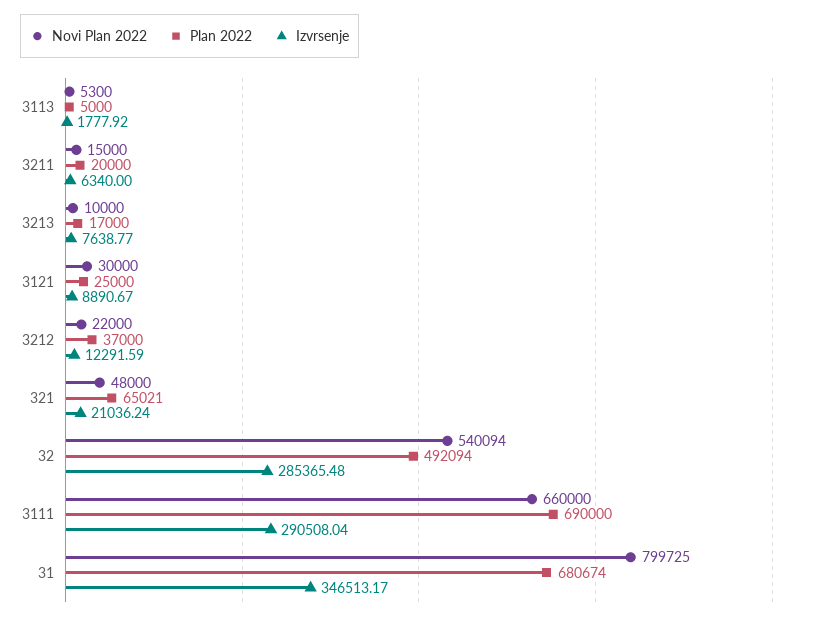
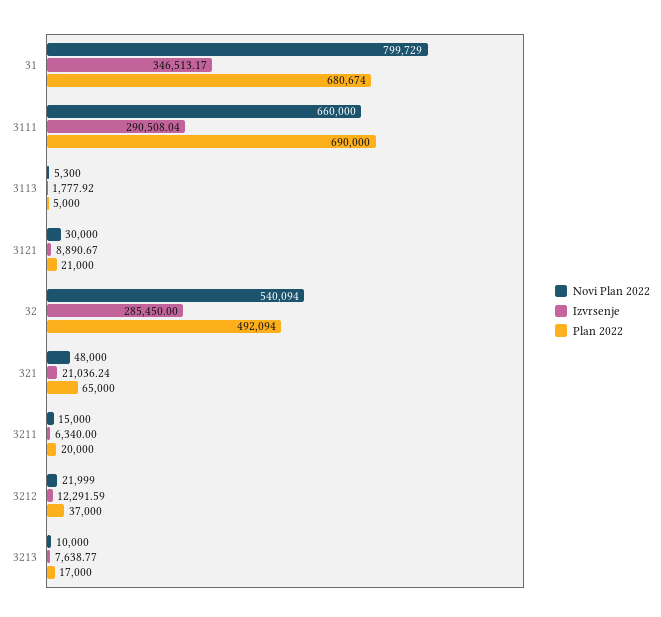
Plan 2022, 3121: 25000 -> 21000
Novi Plan 2022, 3212: 22000 -> 21999
Plan 2022, 321: 65021 -> 65000
Izvrsenje, 32: 285365.48 -> 285450
Novi Plan 2022, 31: 799725 -> 799729

